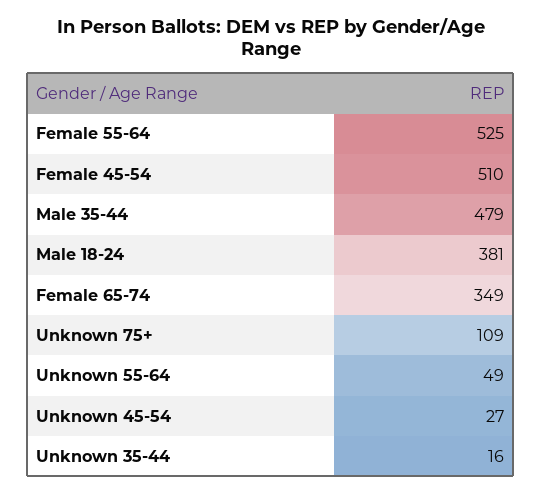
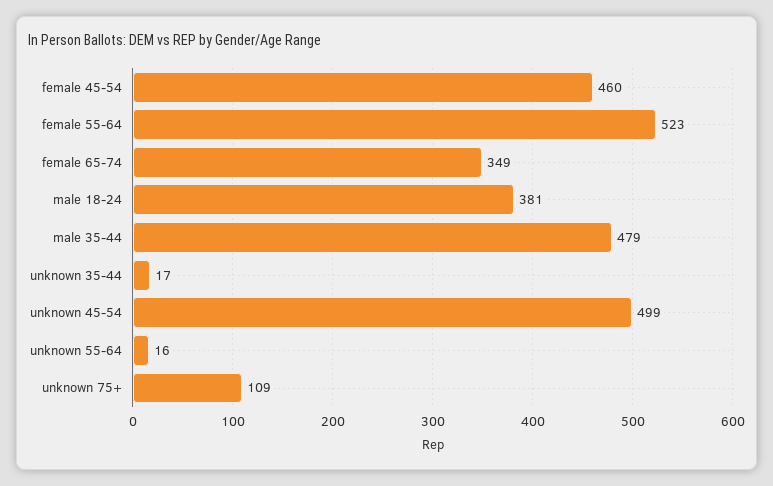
Female 55-64: 525 -> 523
Female 45-54: 510 -> 460
Unknown 55-64: 49 -> 16
Unknown 45-54: 27 -> 499
Unknown 35-44: 16 -> 17

